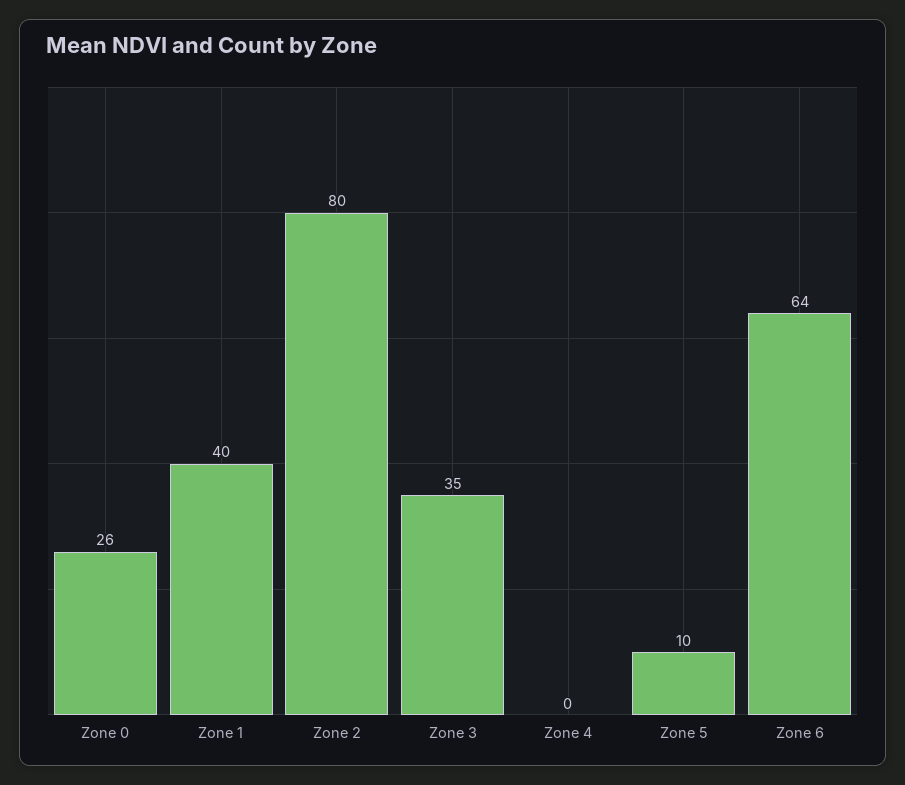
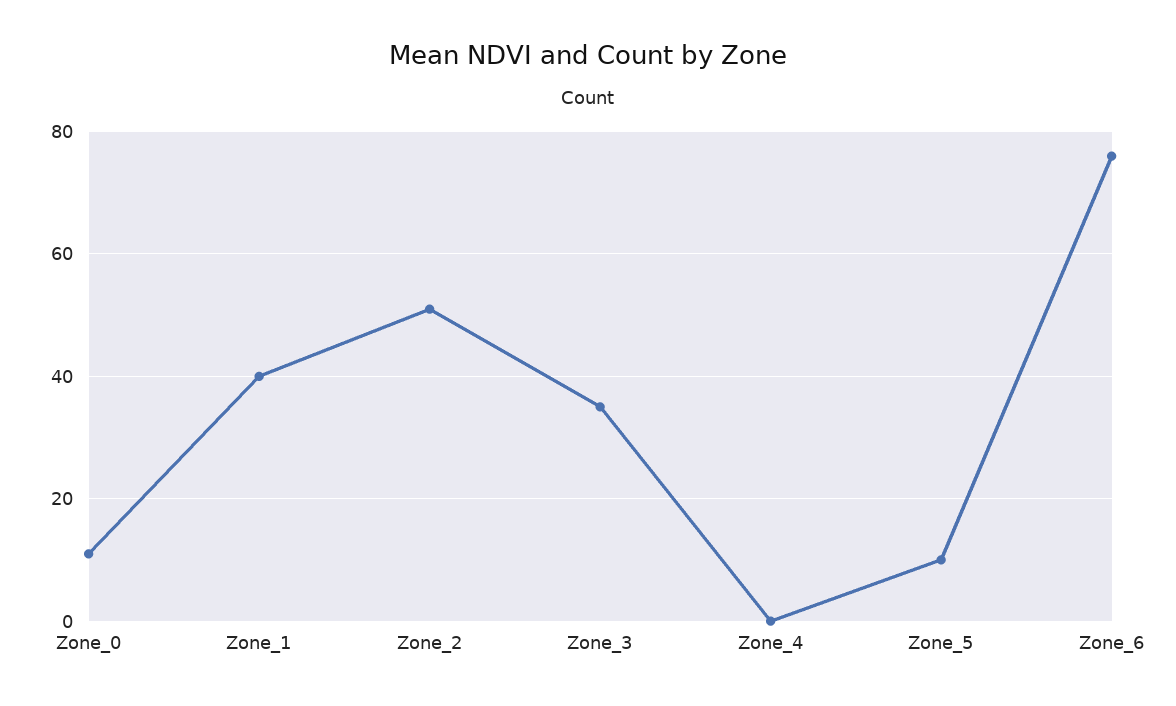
Zone 0: 26 -> 10
Zone 2: 80 -> 50
Zone 6: 64 -> 75

